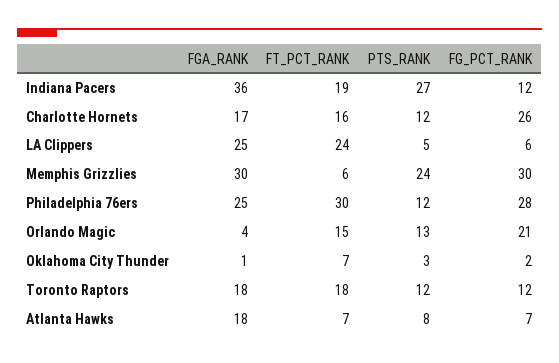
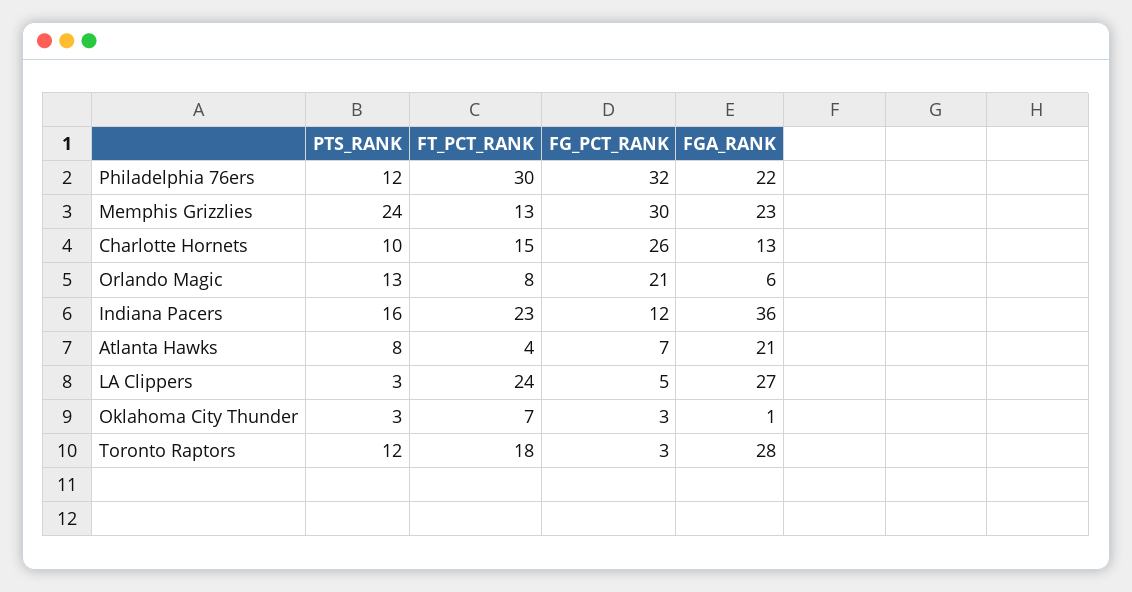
FT_PCT_RANK, Indiana Pacers: 19 -> 23
PTS_RANK, Indiana Pacers: 27 -> 16
FGA_RANK, Charlotte Hornets: 17 -> 13
FT_PCT_RANK, Charlotte Hornets: 16 -> 15
PTS_RANK, Charlotte Hornets: 12 -> 10
FGA_RANK, LA Clippers: 25 -> 27
PTS_RANK, LA Clippers: 5 -> 3
FG_PCT_RANK, LA Clippers: 6 -> 5
FGA_RANK, Memphis Grizzlies: 30 -> 23
FT_PCT_RANK, Memphis Grizzlies: 6 -> 13
FGA_RANK, Philadelphia 76ers: 25 -> 22
FG_PCT_RANK, Philadelphia 76ers: 28 -> 32
FGA_RANK, Orlando Magic: 4 -> 6
FT_PCT_RANK, Orlando Magic: 15 -> 8
FG_PCT_RANK, Oklahoma City Thunder: 2 -> 3
FGA_RANK, Toronto Raptors: 18 -> 28
FG_PCT_RANK, Toronto Raptors: 12 -> 3
FGA_RANK, Atlanta Hawks: 18 -> 21
FT_PCT_RANK, Atlanta Hawks: 7 -> 4

